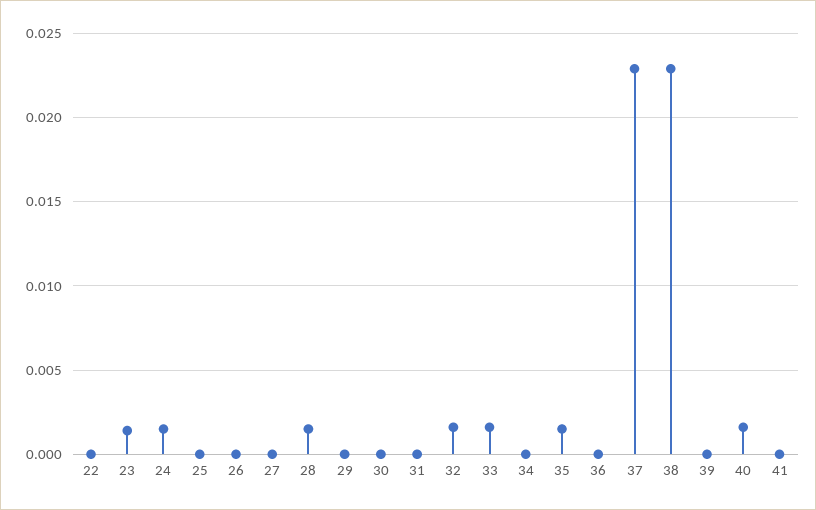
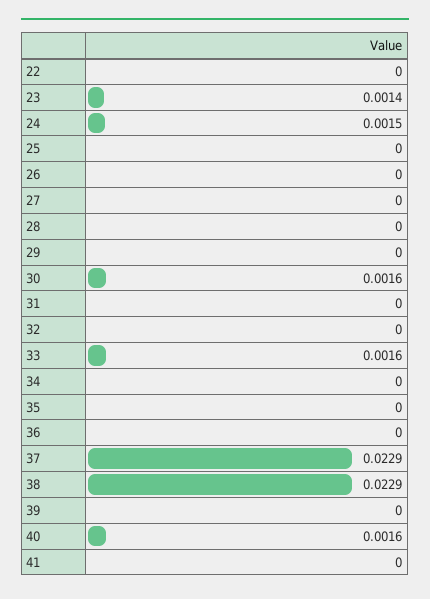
28: 0.0015 -> 0
30: 0 -> 0.0016
32: 0.0015 -> 0
35: 0.0015 -> 0

